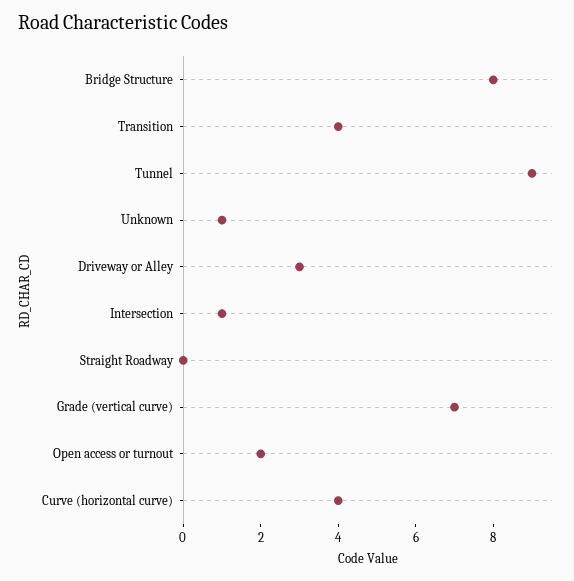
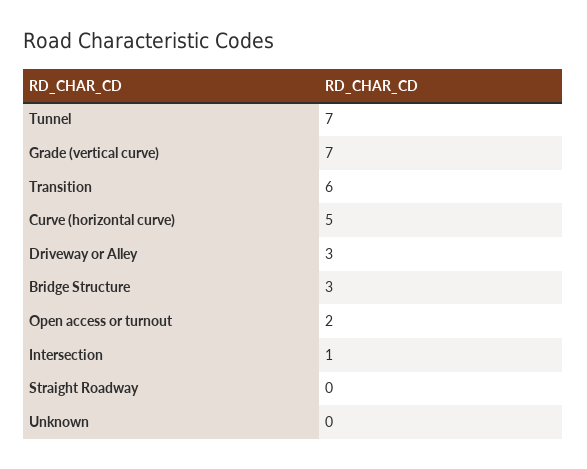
Bridge Structure: 8 -> 3
Transition: 4 -> 6
Tunnel: 9 -> 7
Unknown: 1 -> 0
Curve (horizontal curve): 4 -> 5

